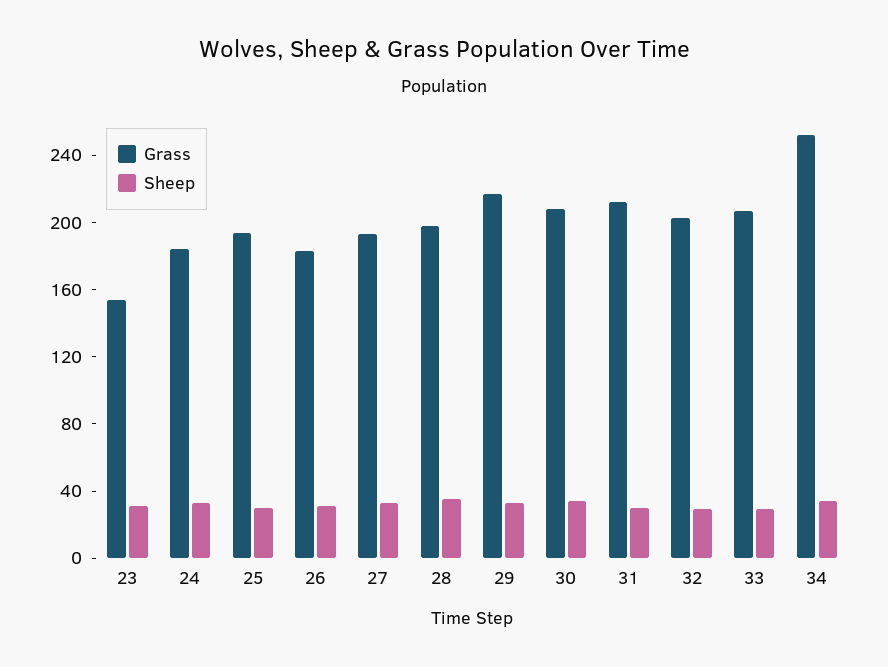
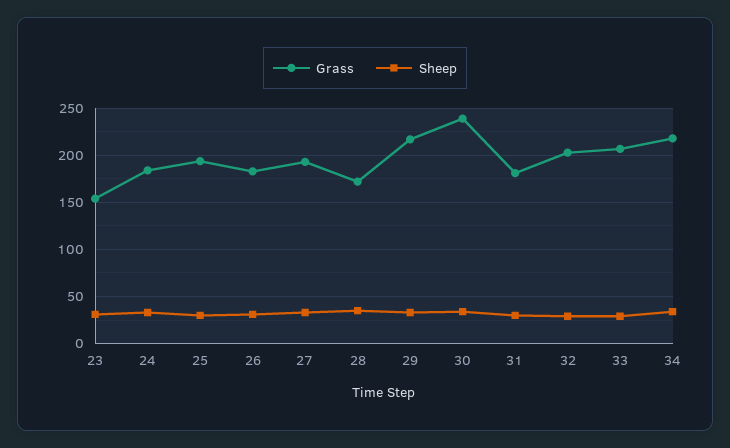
Grass, 28: 200 -> 170
Grass, 30: 210 -> 240
Grass, 31: 210 -> 180
Grass, 34: 250 -> 220

